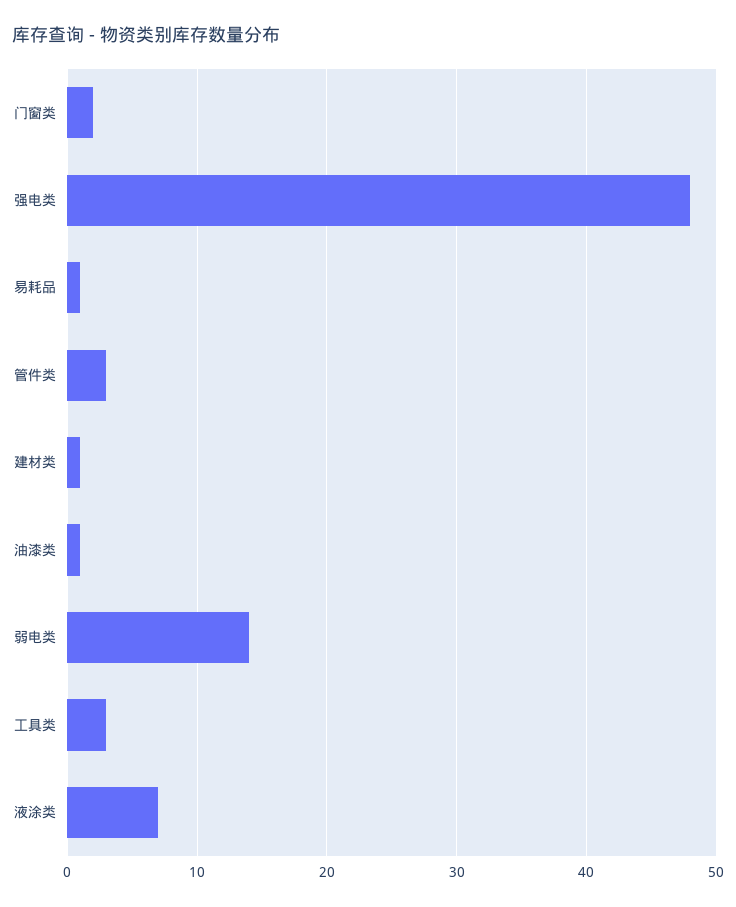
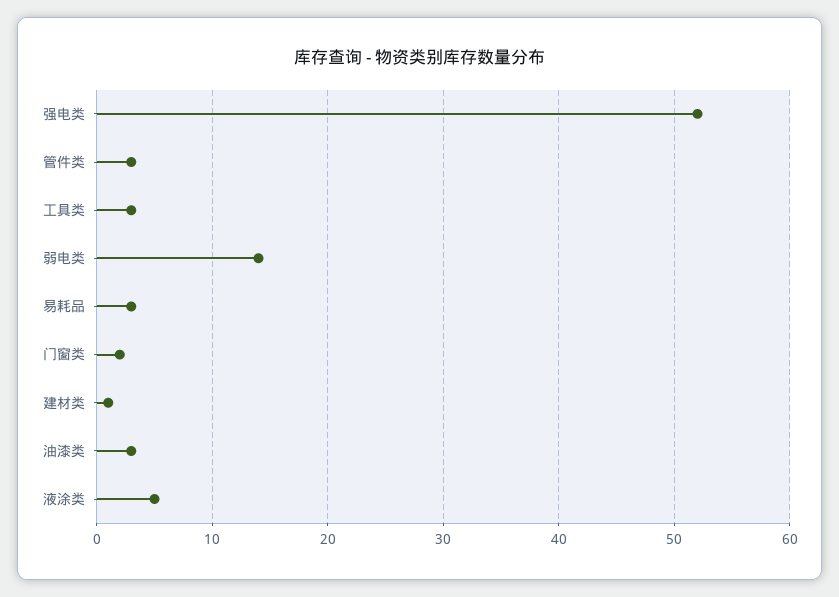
强电类: 48 -> 52
易耗品: 1 -> 3
油漆类: 1 -> 3
液涂类: 7 -> 5

